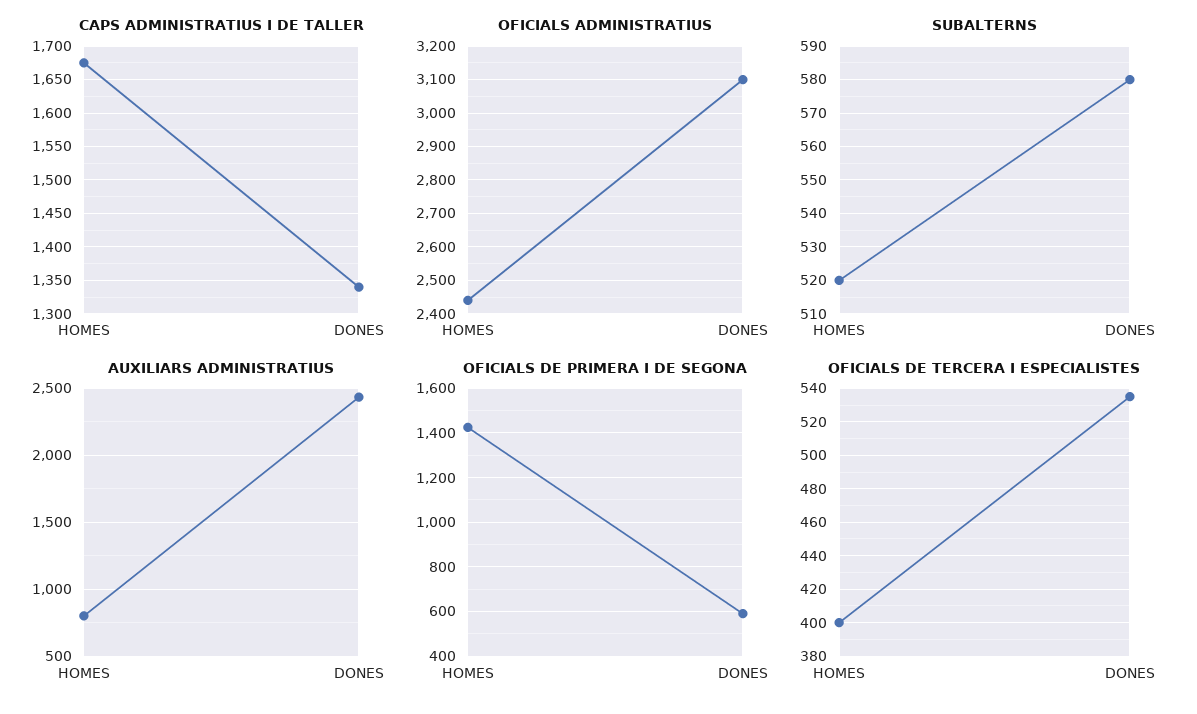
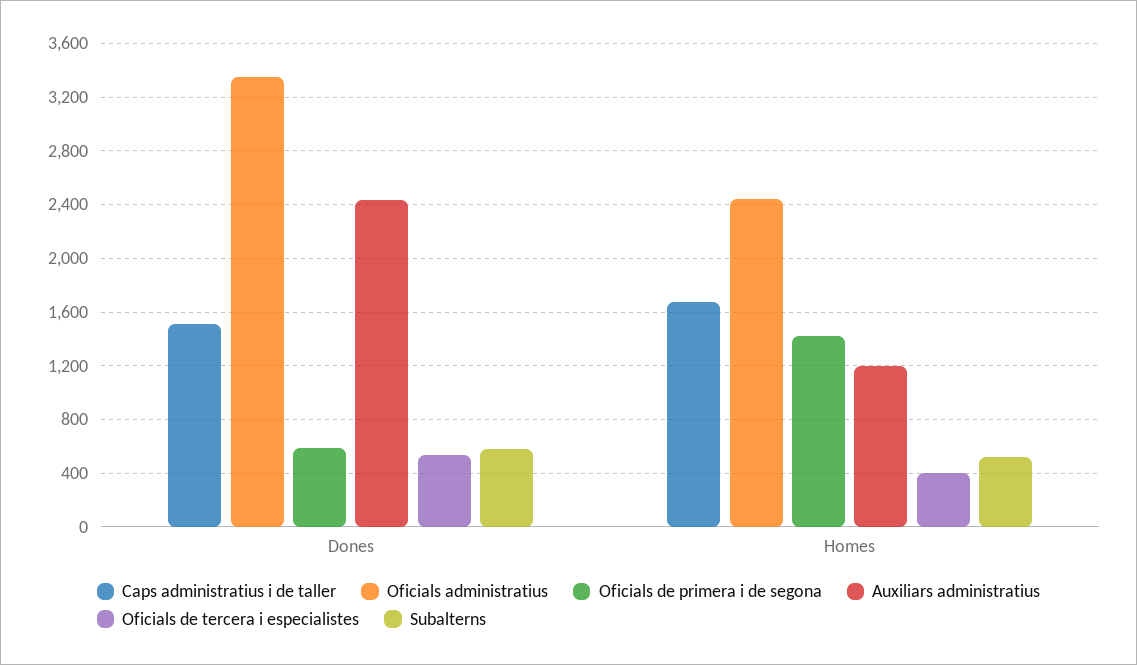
CAPS ADMINISTRATIUS I DE TALLER, DONES: 1340 -> 1500
OFICIALS ADMINISTRATIUS, DONES: 3100 -> 3350
AUXILIARS ADMINISTRATIUS, HOMES: 800 -> 1200

